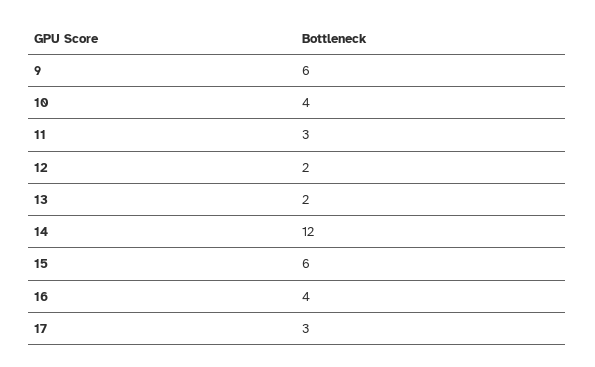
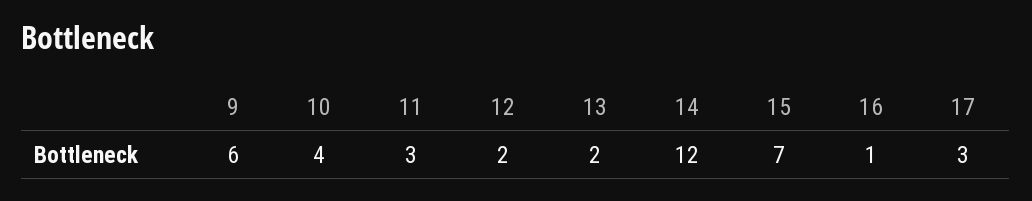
15: 6 -> 7
16: 4 -> 1

